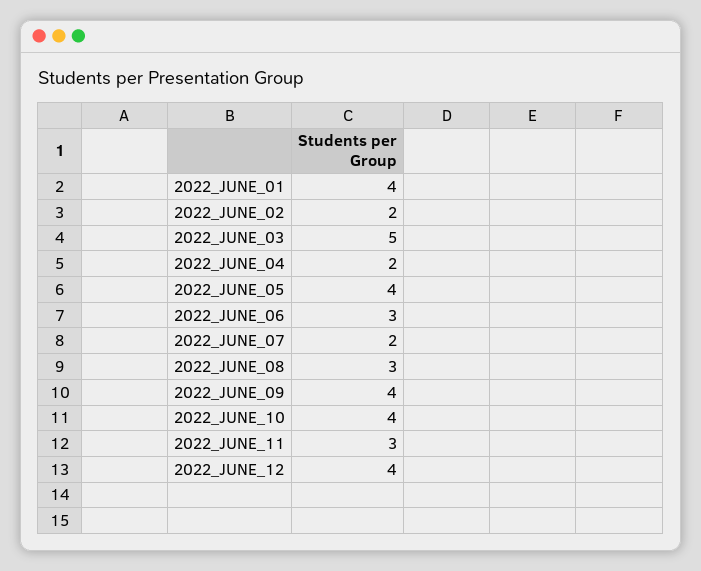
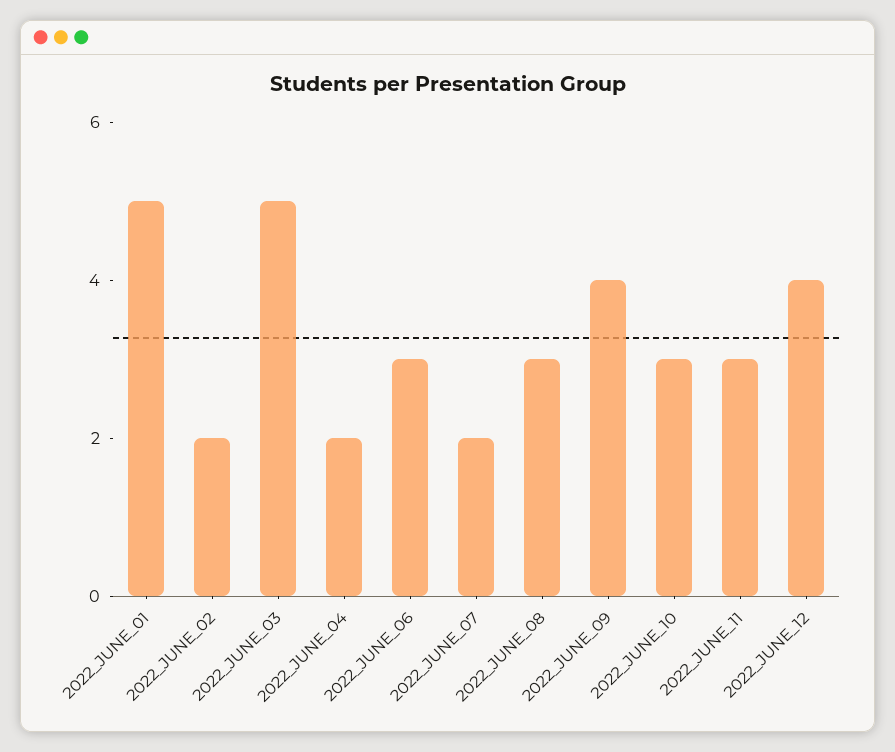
2022_JUNE_01: 4 -> 5
2022_JUNE_05: 4 -> none
2022_JUNE_10: 4 -> 3

